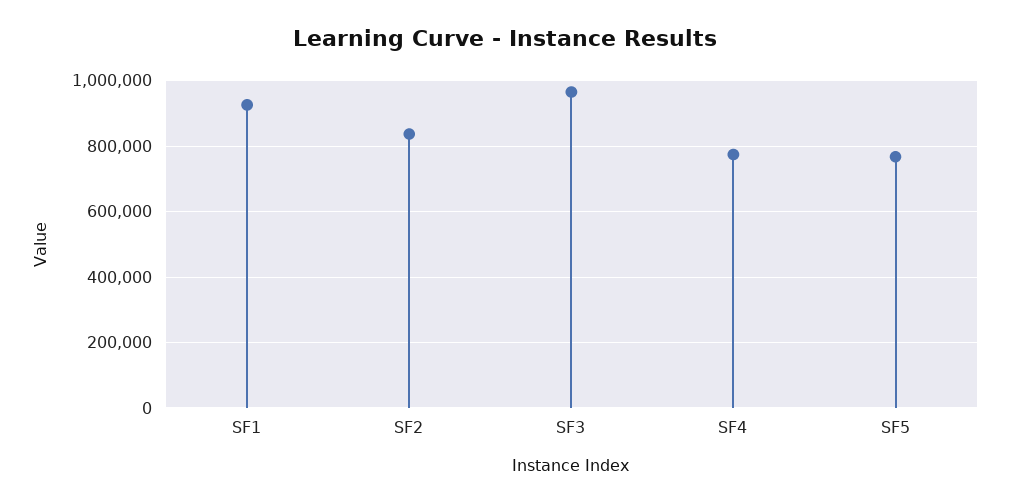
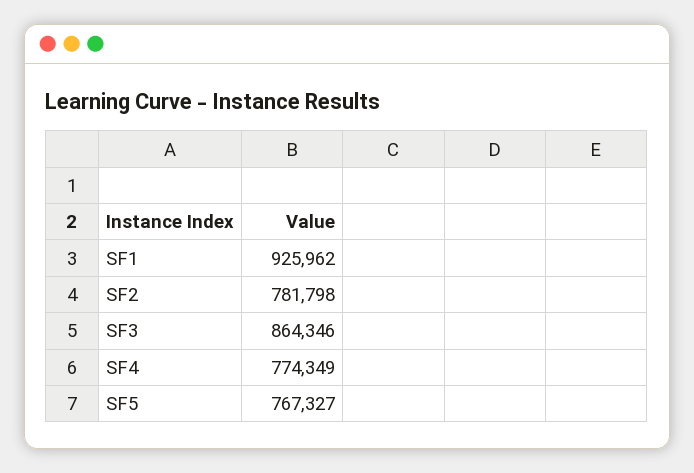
SF2: 840000 -> 781798
SF3: 960000 -> 864346

